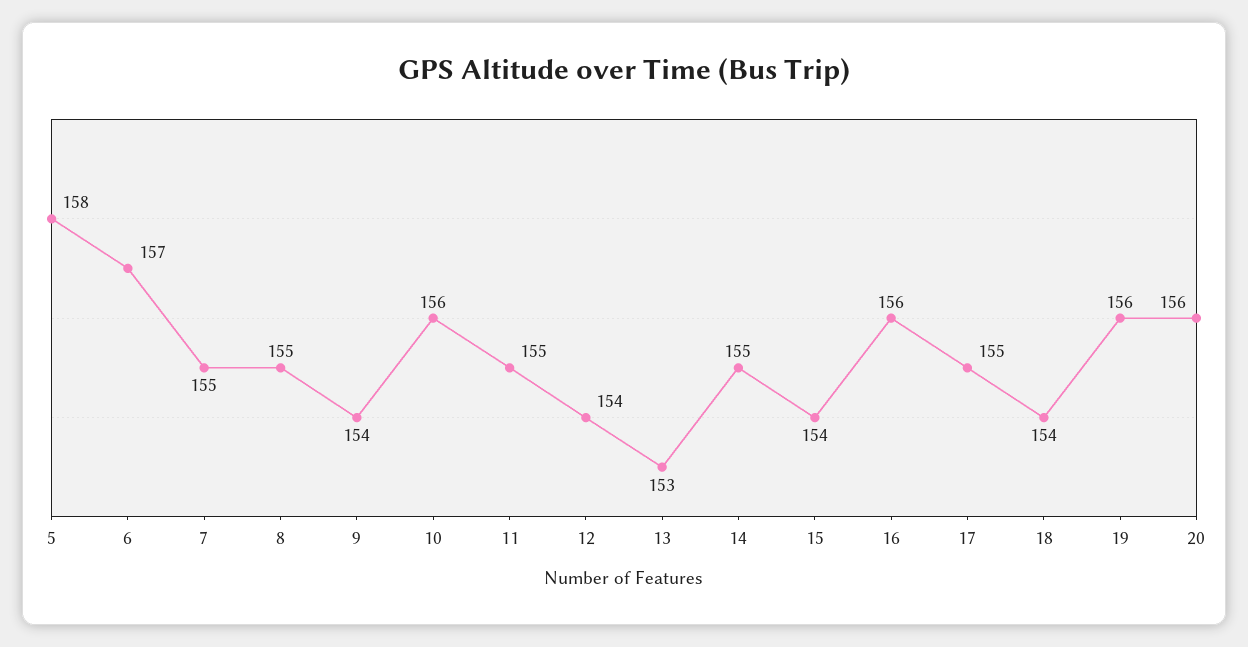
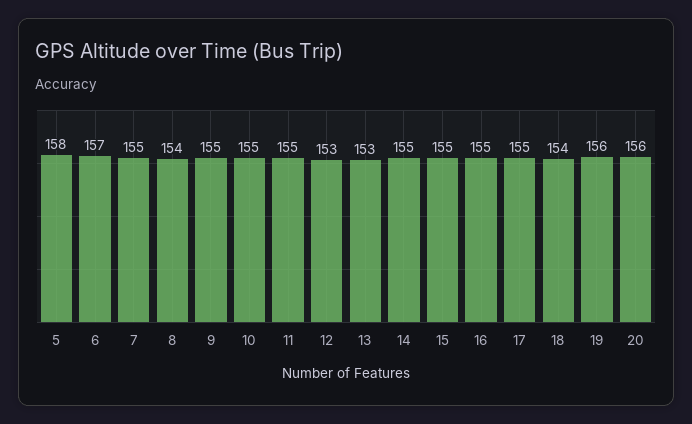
8: 155 -> 154
9: 154 -> 155
10: 156 -> 155
12: 154 -> 153
15: 154 -> 155
16: 156 -> 155

